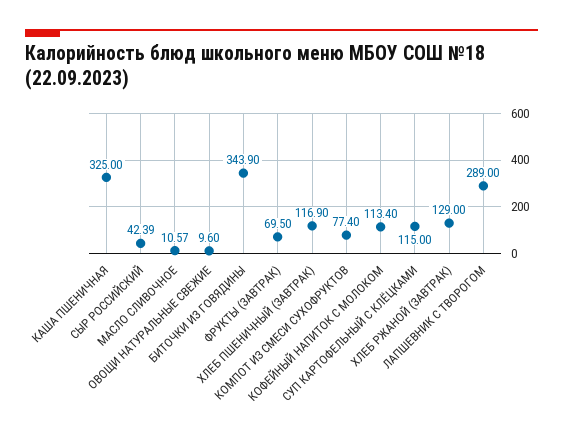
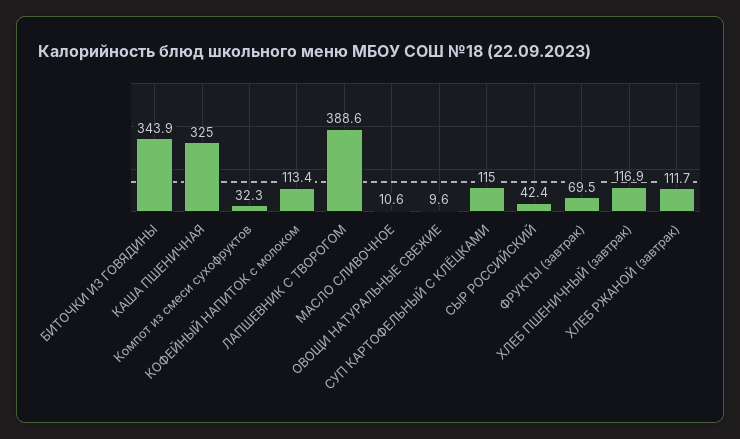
КОМПОТ ИЗ СМЕСИ СУХОФРУКТОВ: 77.4 -> 32.3
ХЛЕБ РЖАНОЙ (ЗАВТРАК): 129 -> 111.7
ЛАПШЕВНИК С ТВОРОГОМ: 289 -> 388.6

